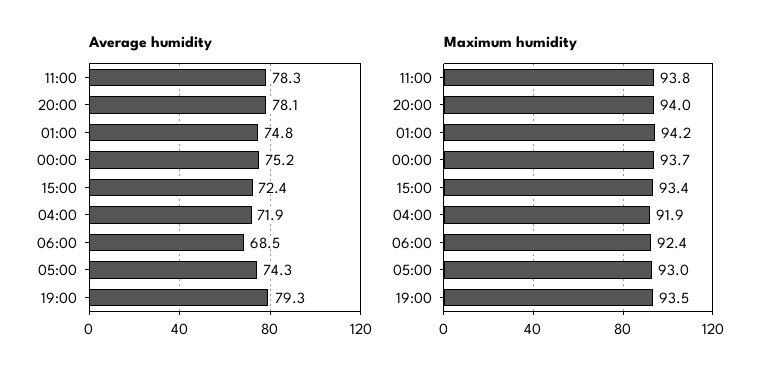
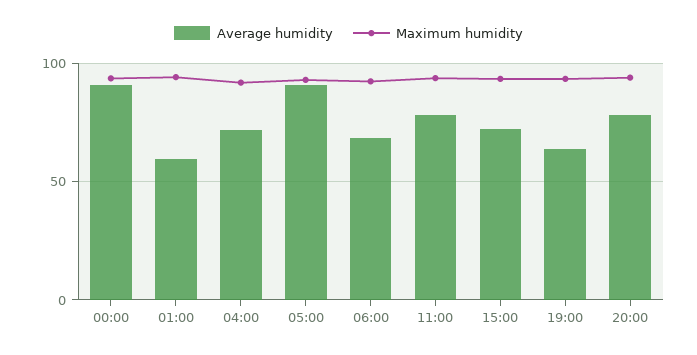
Average humidity, 01:00: 74.8 -> 60
Average humidity, 00:00: 75.2 -> 90
Average humidity, 05:00: 74.3 -> 90
Average humidity, 19:00: 79.3 -> 65

